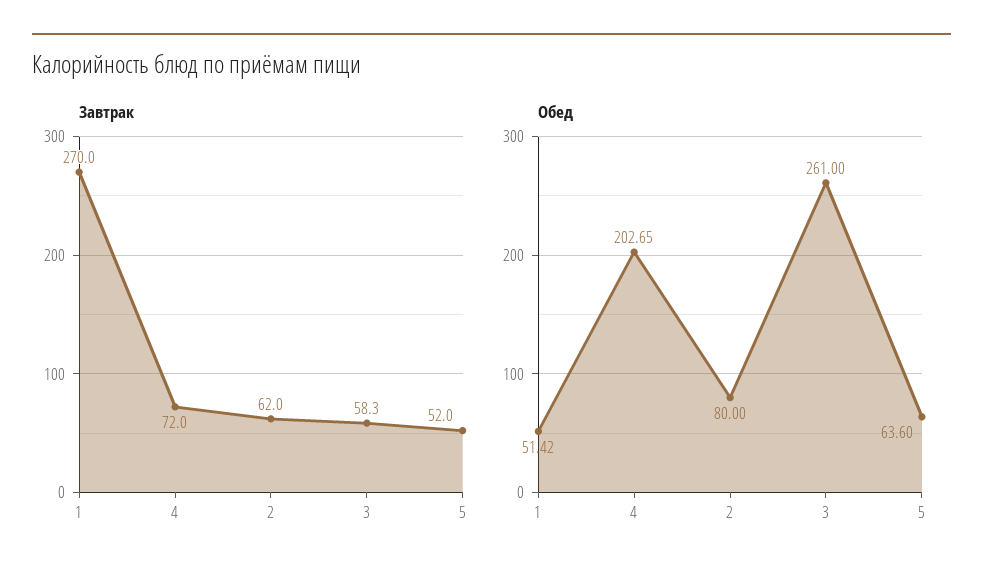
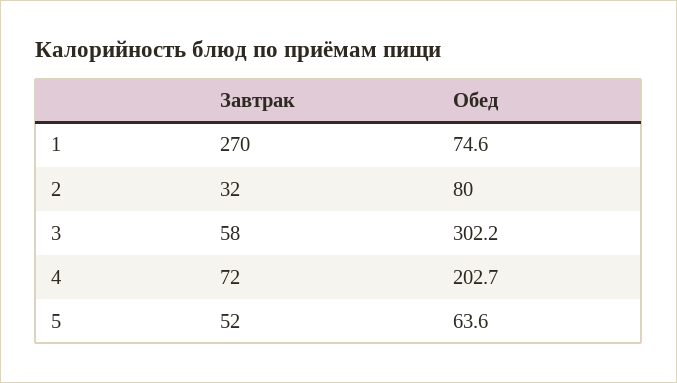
Завтрак, 2: 62 -> 32
Обед, 1: 51.42 -> 74.6
Обед, 3: 261 -> 302.2

